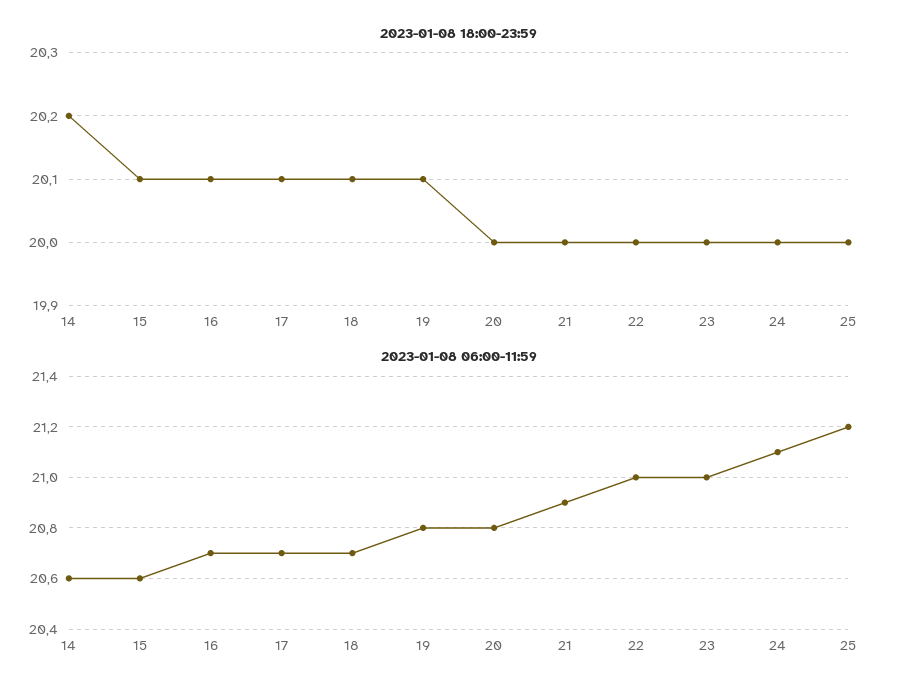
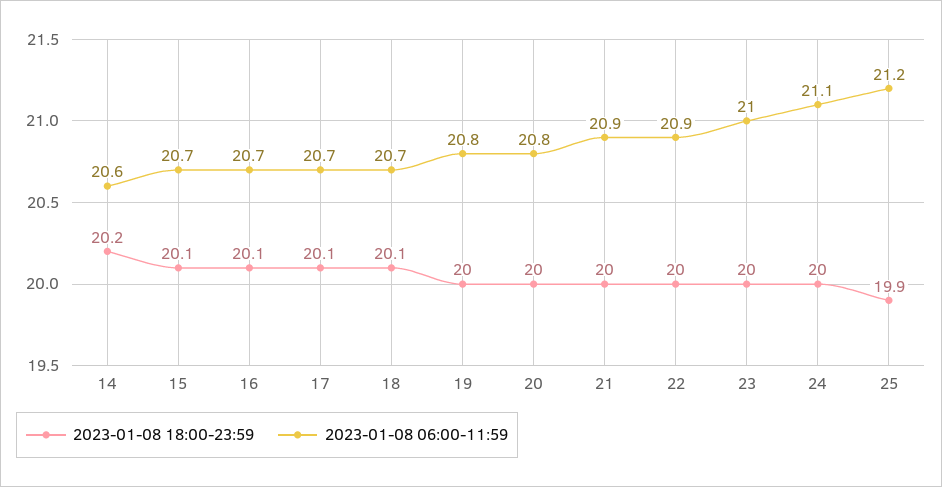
2023-01-08 18:00-23:59, 19: 20.1 -> 20
2023-01-08 18:00-23:59, 25: 20 -> 19.9
2023-01-08 06:00-11:59, 15: 20.6 -> 20.7
2023-01-08 06:00-11:59, 22: 21 -> 20.9

